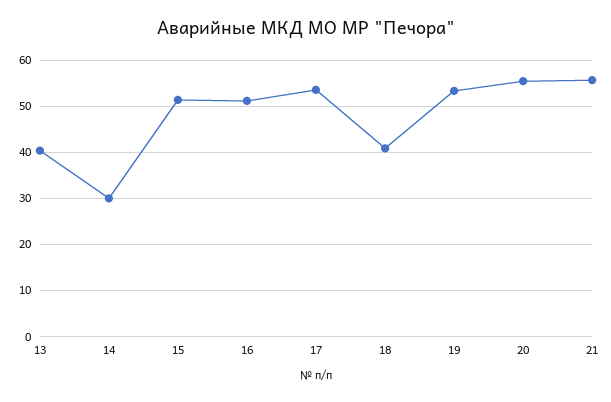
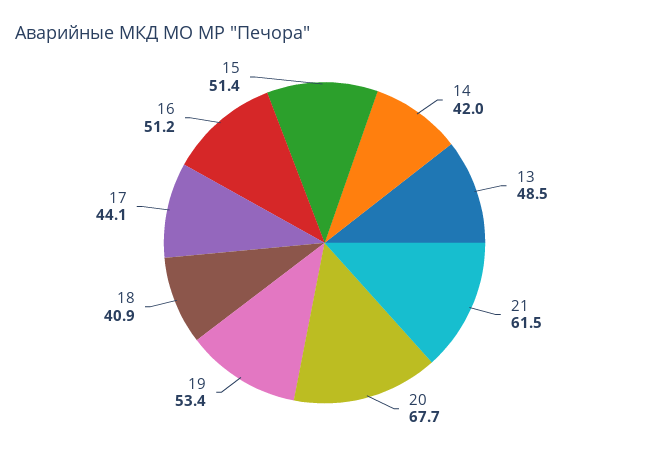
13: 40 -> 48.5
14: 30 -> 42
17: 54 -> 44.1
20: 56 -> 67.7
21: 56 -> 61.5

